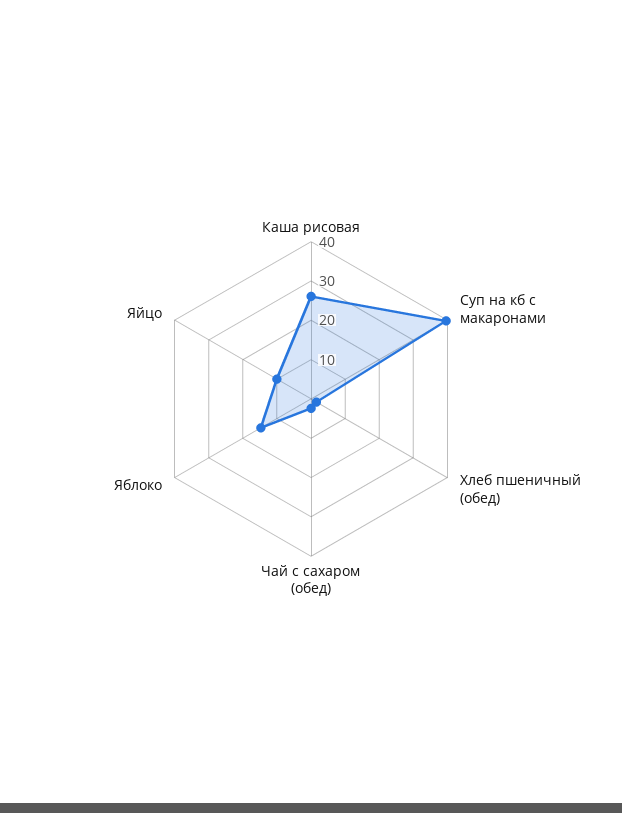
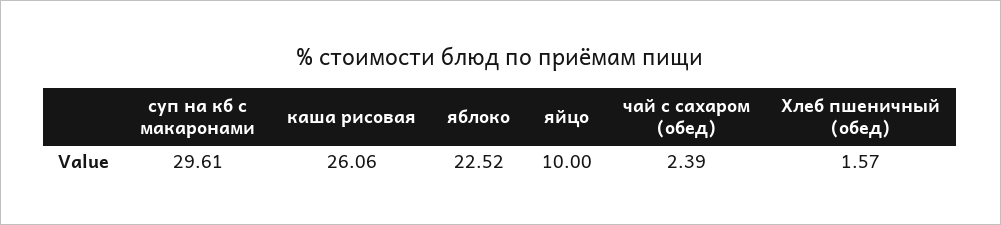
Суп на кб с макаронами: 40 -> 29.61
Яблоко: 15 -> 22.52

